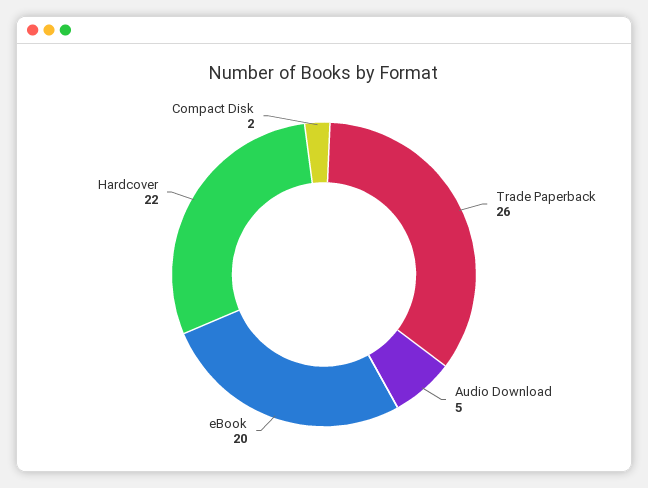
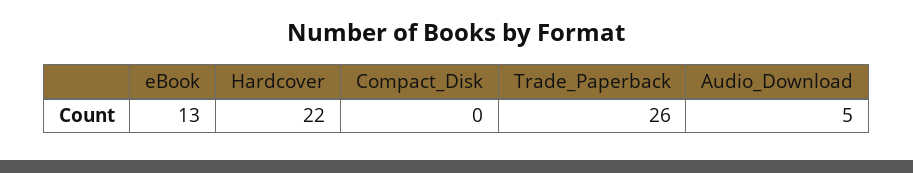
eBook: 20 -> 13
Compact Disk: 2 -> 0

